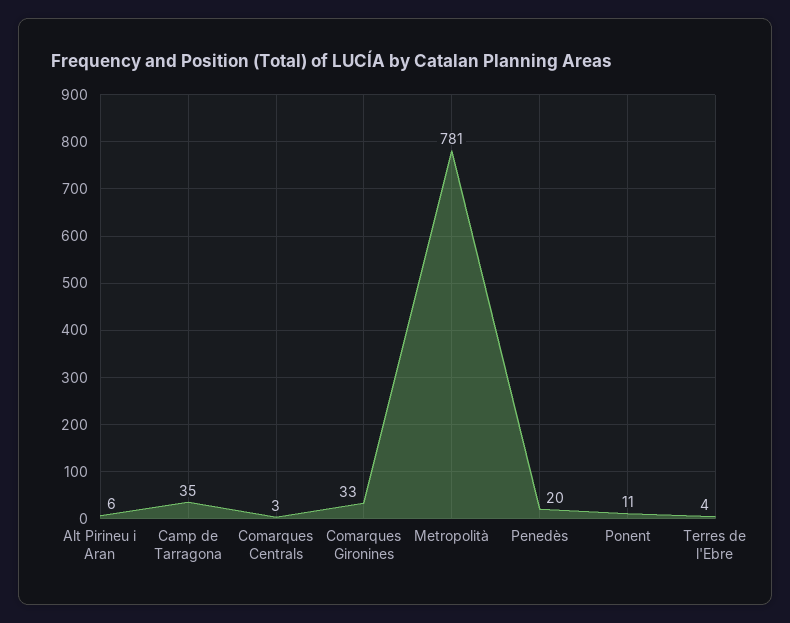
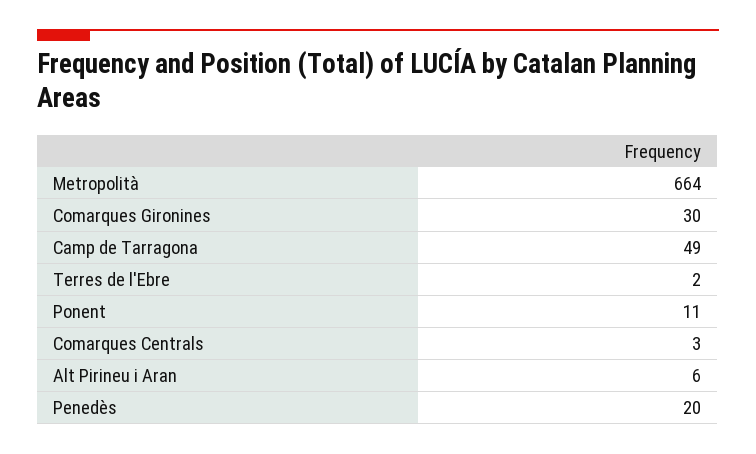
Camp de Tarragona: 35 -> 49
Comarques Gironines: 33 -> 30
Metropolità: 781 -> 664
Terres de l'Ebre: 4 -> 2

